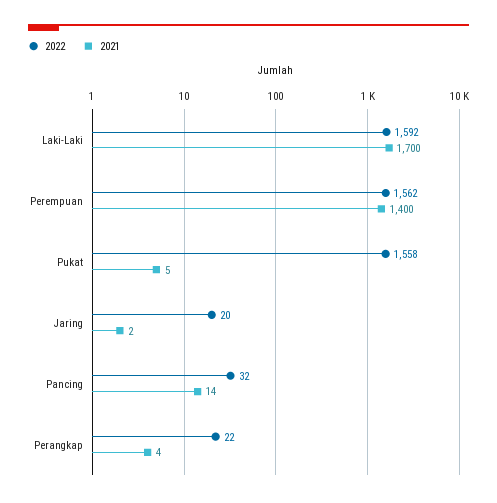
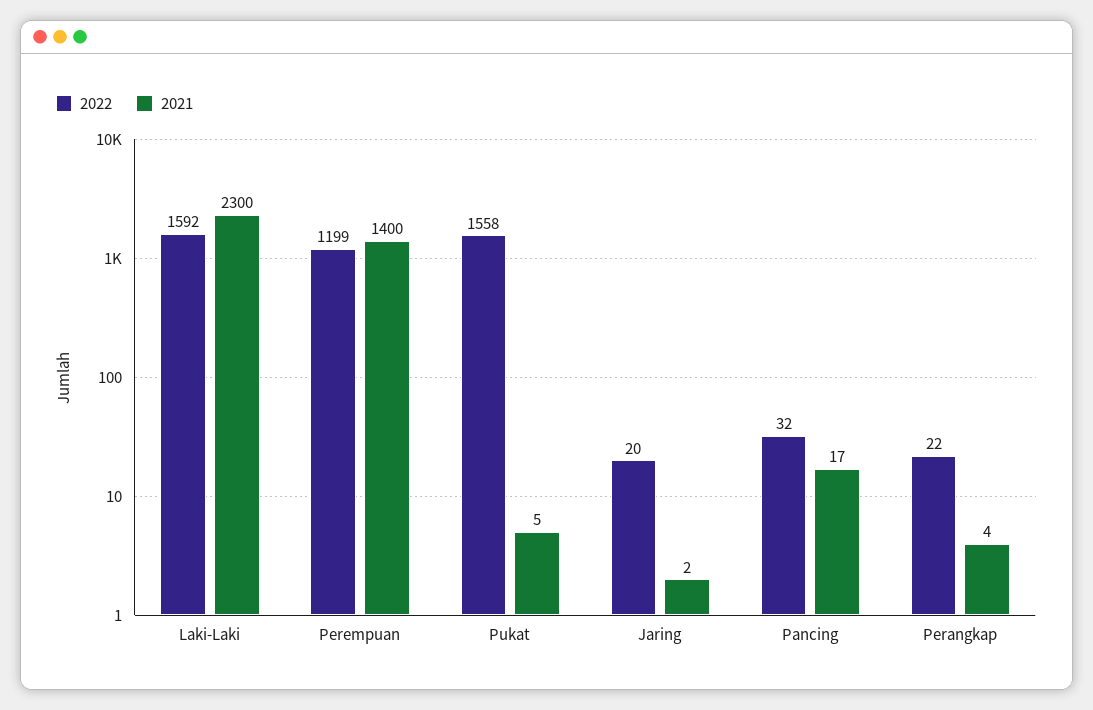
2021, Laki-Laki: 1700 -> 2300
2022, Perempuan: 1562 -> 1199
2021, Pancing: 14 -> 17

